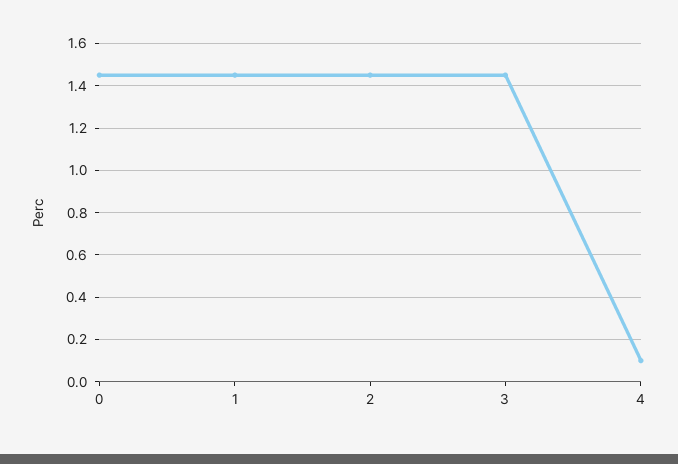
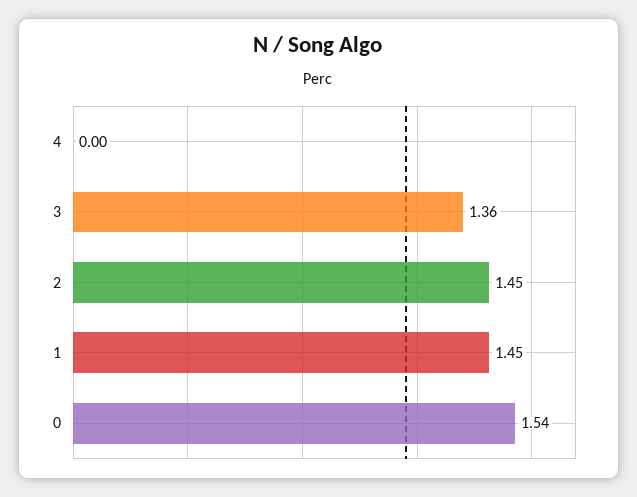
0: 1.45 -> 1.54
3: 1.45 -> 1.36
4: 0.1 -> 0

